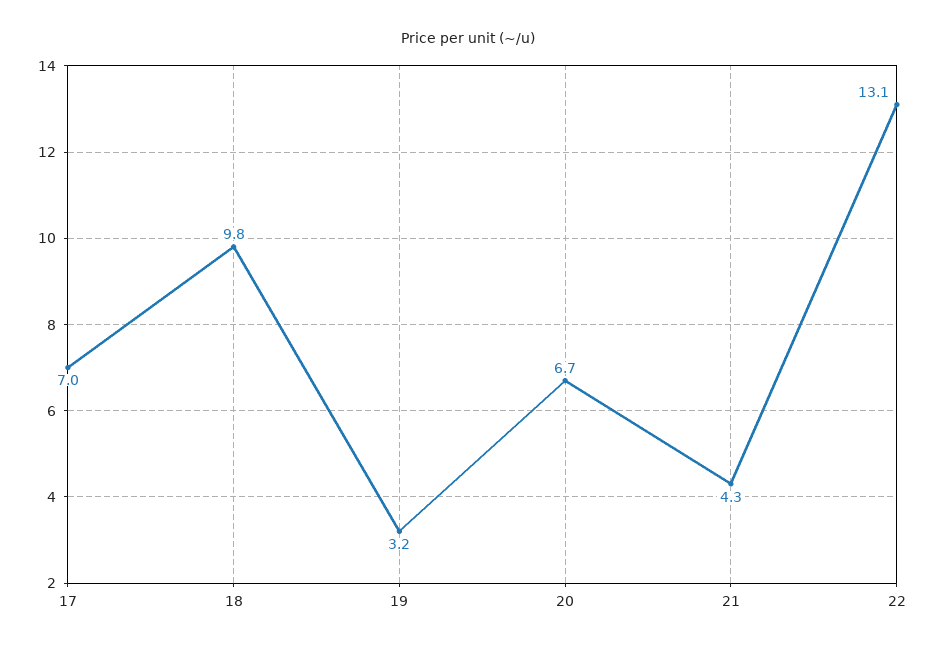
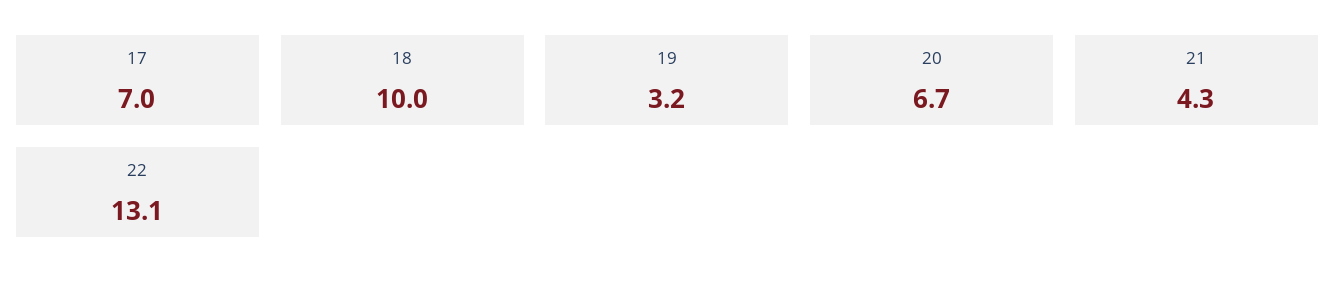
18: 9.8 -> 10

